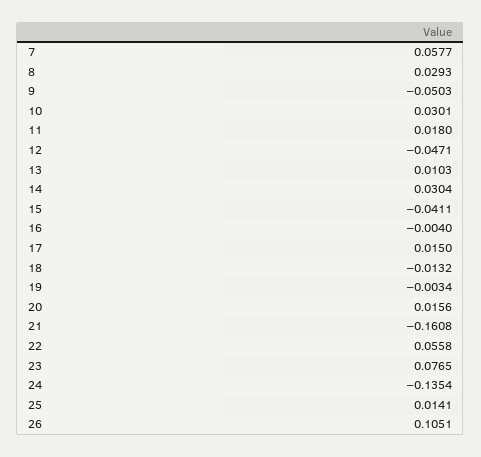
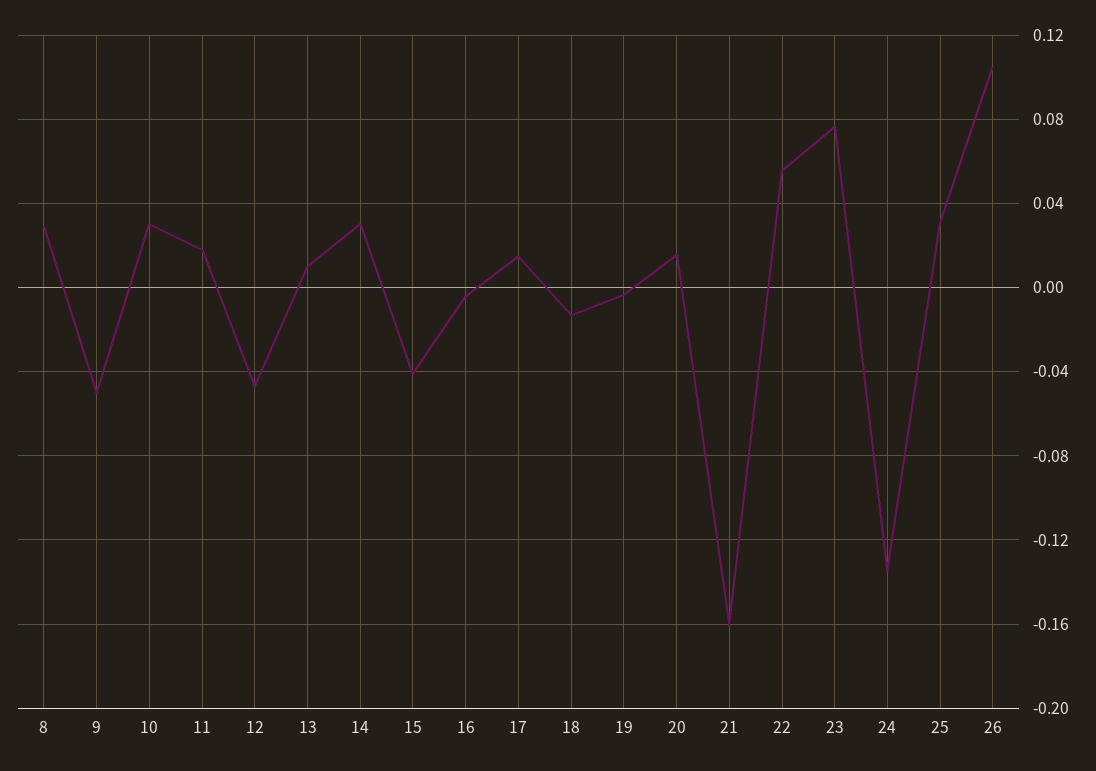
7: 0.0577 -> none
25: 0.0141 -> 0.03

